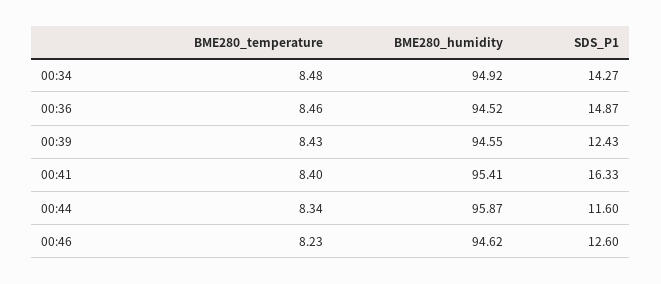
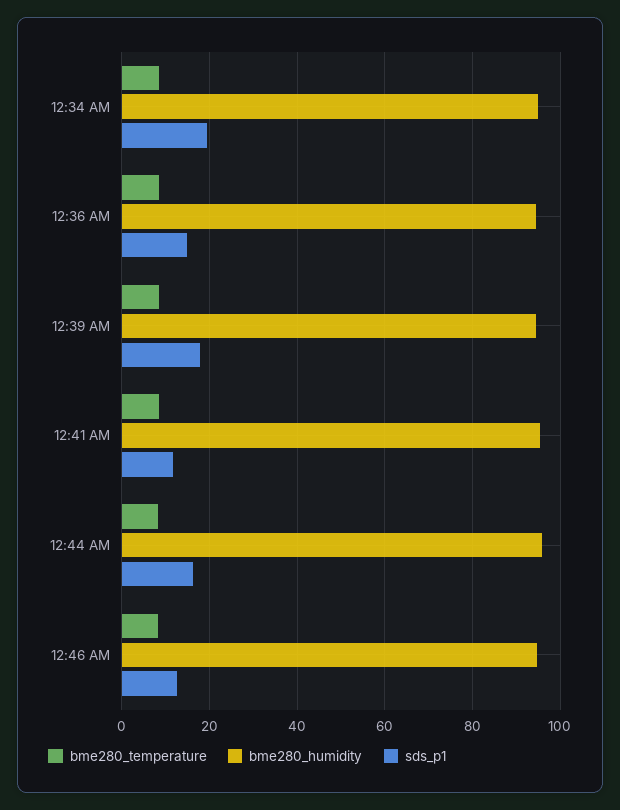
SDS_P1, 00:34: 14.27 -> 20
SDS_P1, 00:39: 12.43 -> 18
SDS_P1, 00:41: 16.33 -> 12
SDS_P1, 00:44: 11.6 -> 16

